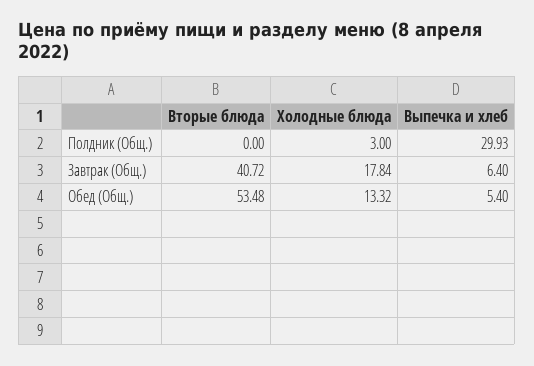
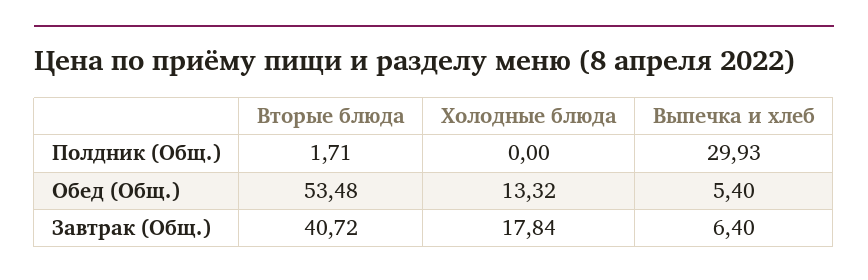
Вторые блюда, Полдник (Общ.): 0 -> 1.71
Холодные блюда, Полдник (Общ.): 3 -> 0

